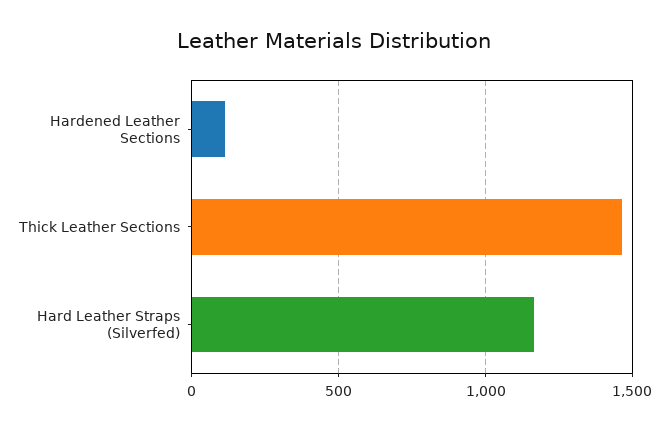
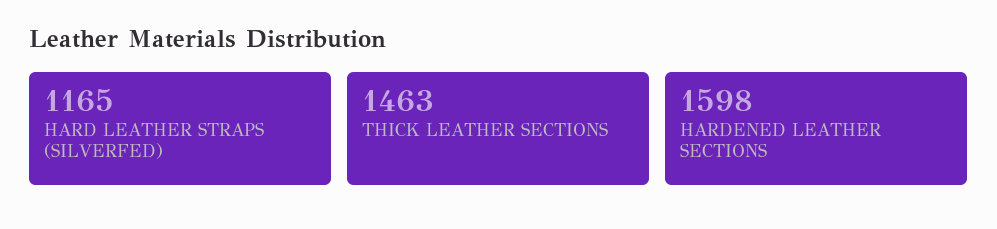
Hardened Leather Sections: 100 -> 1598

